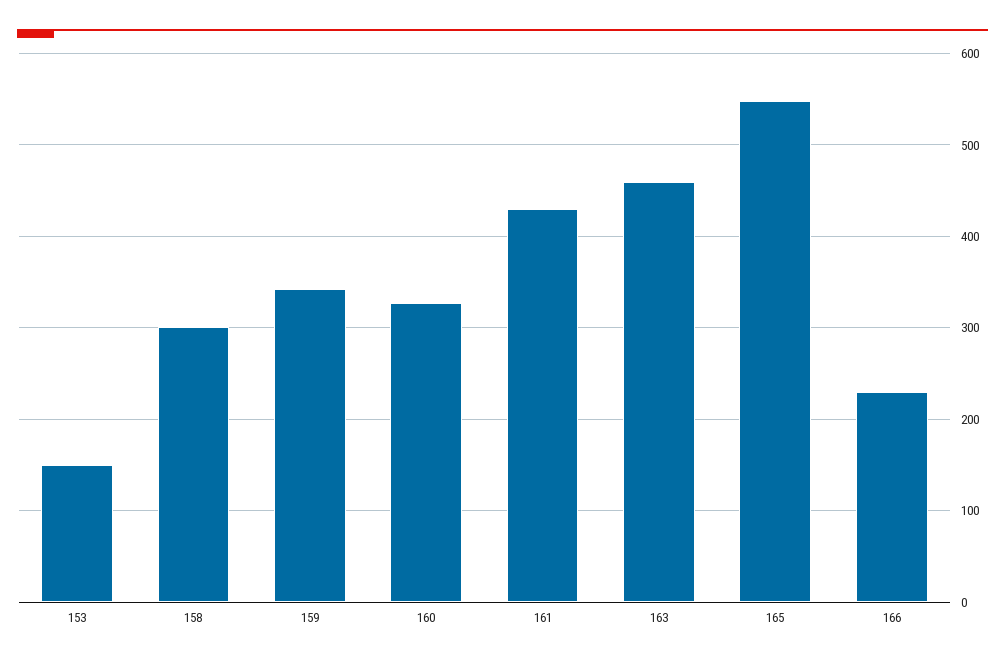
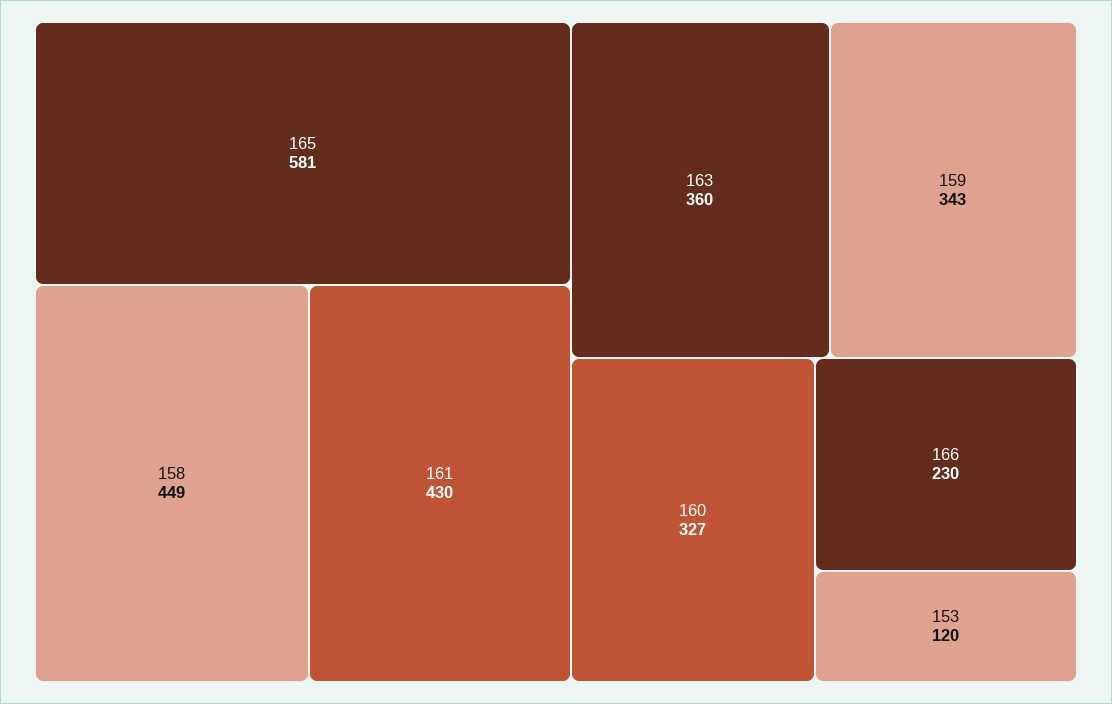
153: 150 -> 120
158: 300 -> 449
163: 460 -> 360
165: 550 -> 581

